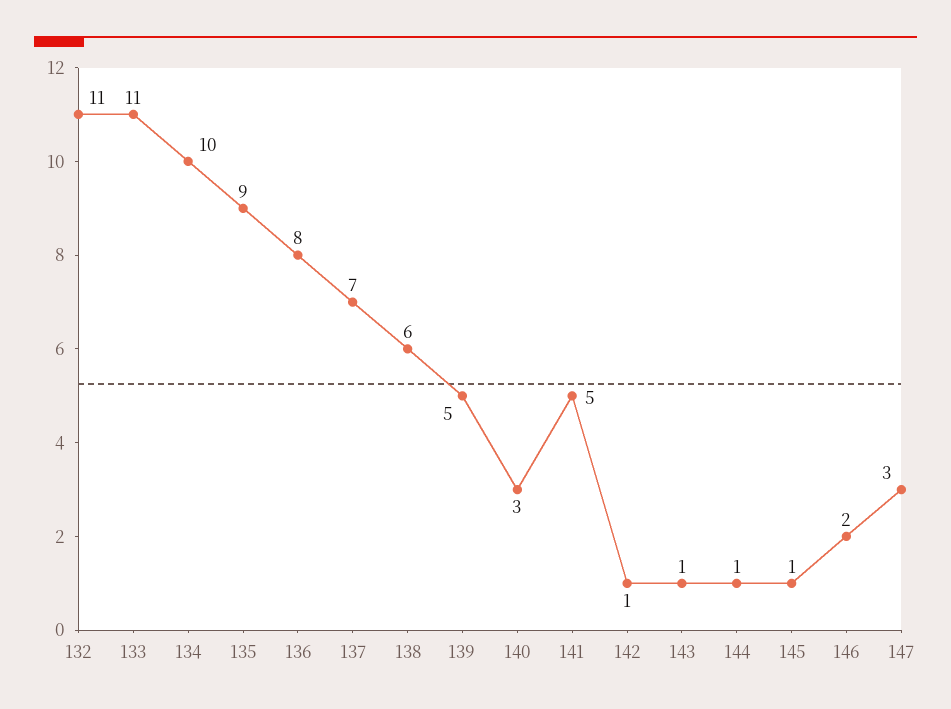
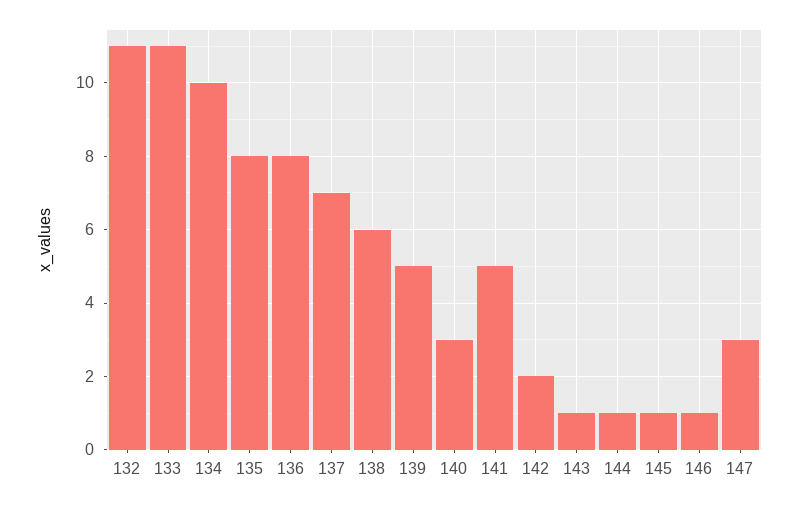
135: 9 -> 8
142: 1 -> 2
146: 2 -> 1

